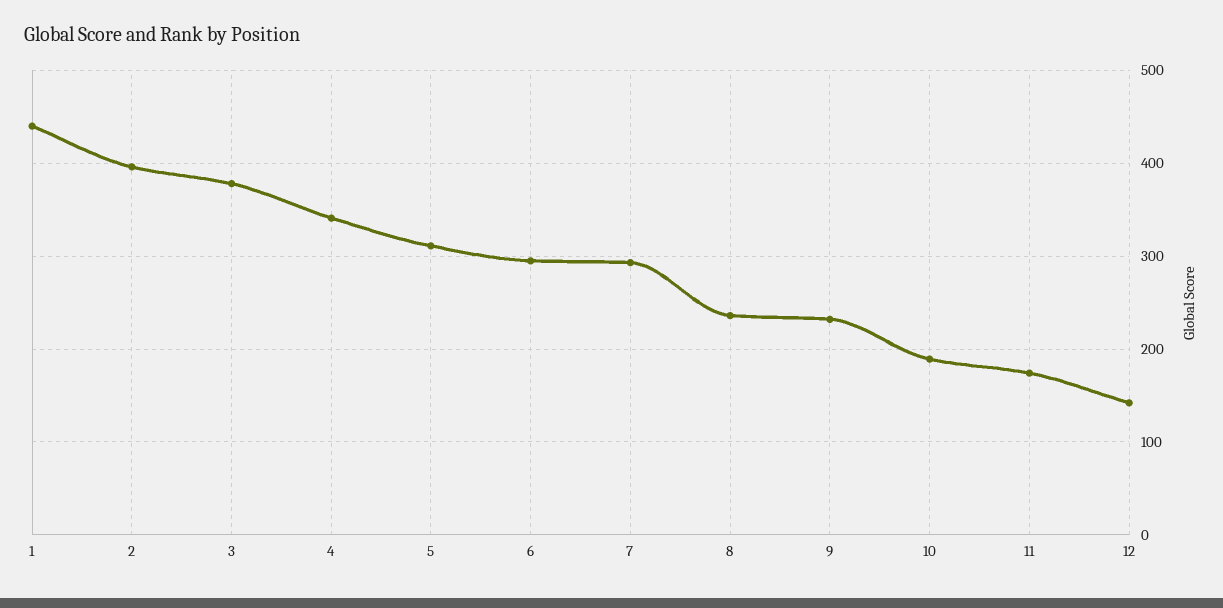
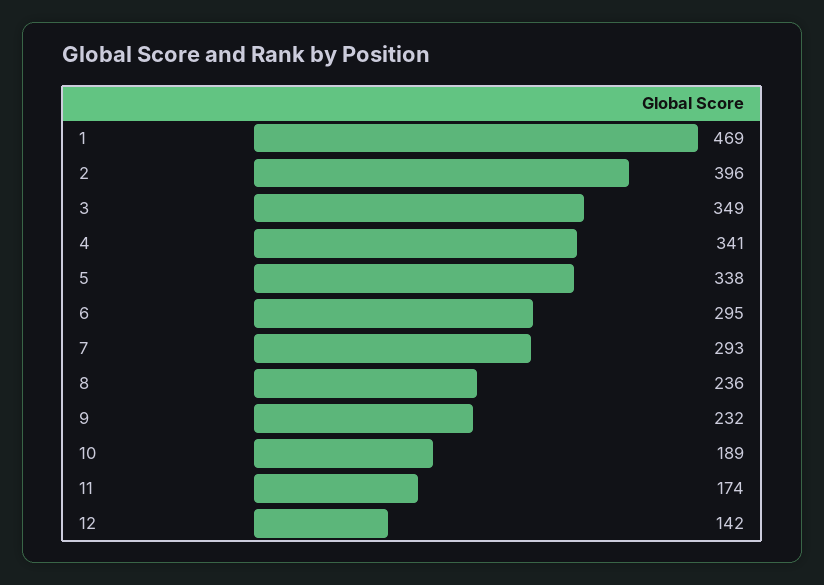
1: 440 -> 469
3: 380 -> 349
5: 310 -> 338

